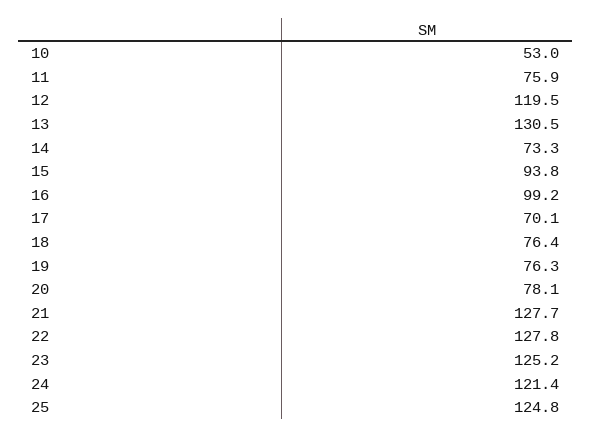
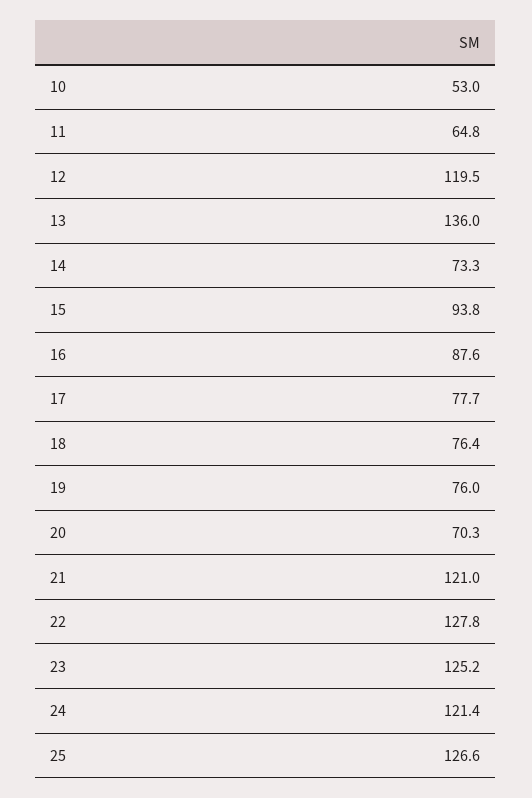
11: 75.9 -> 64.8
13: 130.5 -> 136
16: 99.2 -> 87.6
17: 70.1 -> 77.7
19: 76.3 -> 76
20: 78.1 -> 70.3
21: 127.7 -> 121
25: 124.8 -> 126.6

